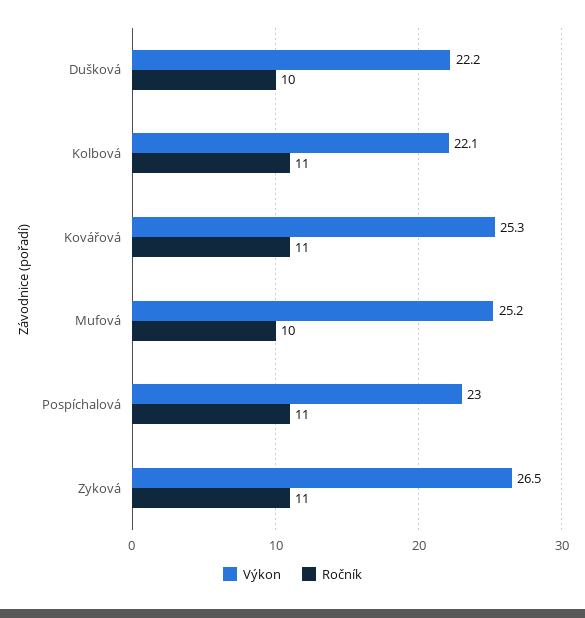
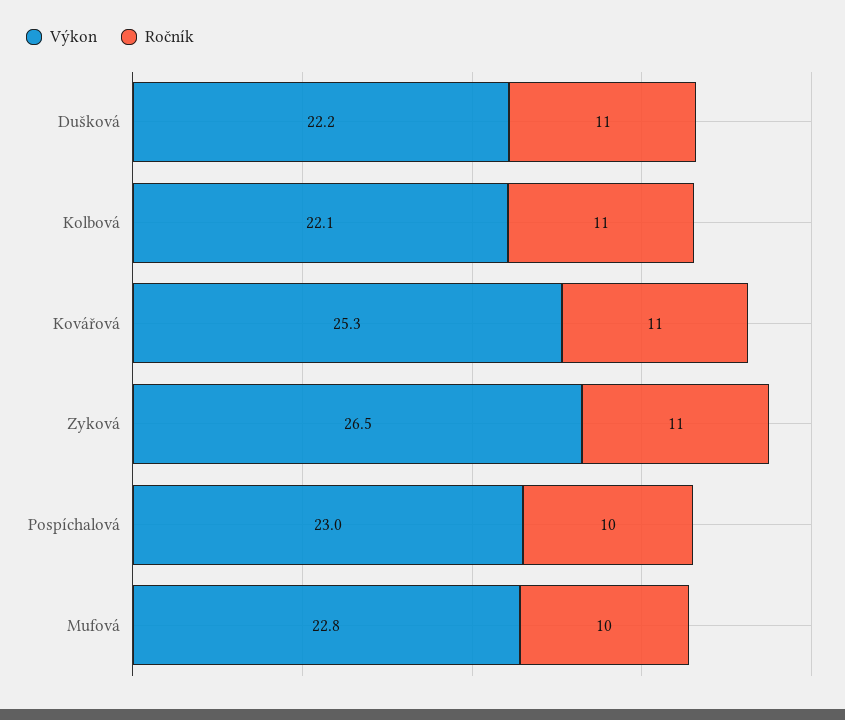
Ročník, Dušková: 10 -> 11
Výkon, Mufová: 25.2 -> 22.8
Ročník, Pospíchalová: 11 -> 10

